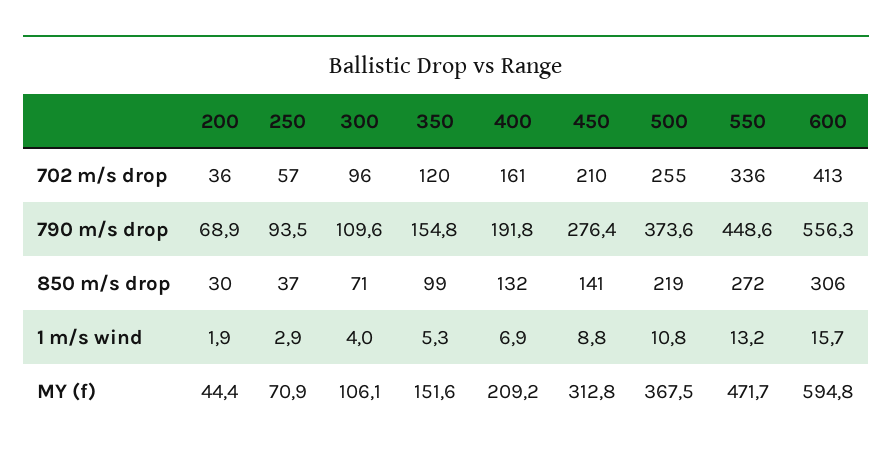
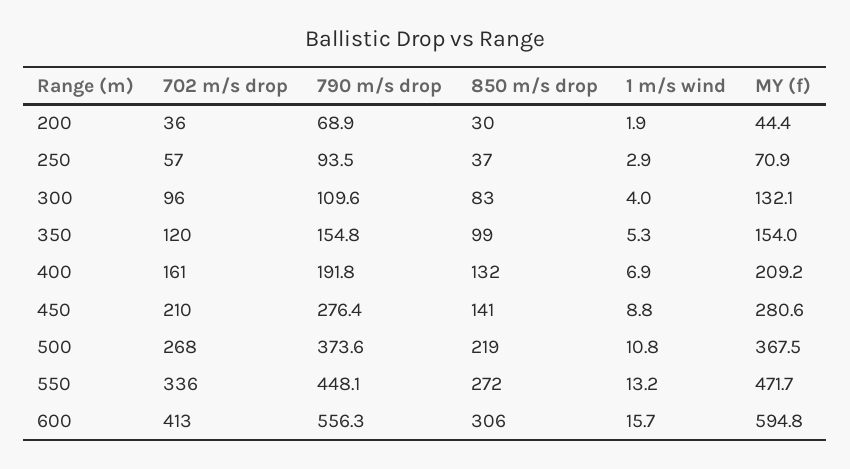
500, 702 m/s drop: 255 -> 268
550, 790 m/s drop: 448.6 -> 448.1
300, 850 m/s drop: 71 -> 83
300, MY (f): 106.1 -> 132.1
350, MY (f): 151.6 -> 154
450, MY (f): 312.8 -> 280.6

